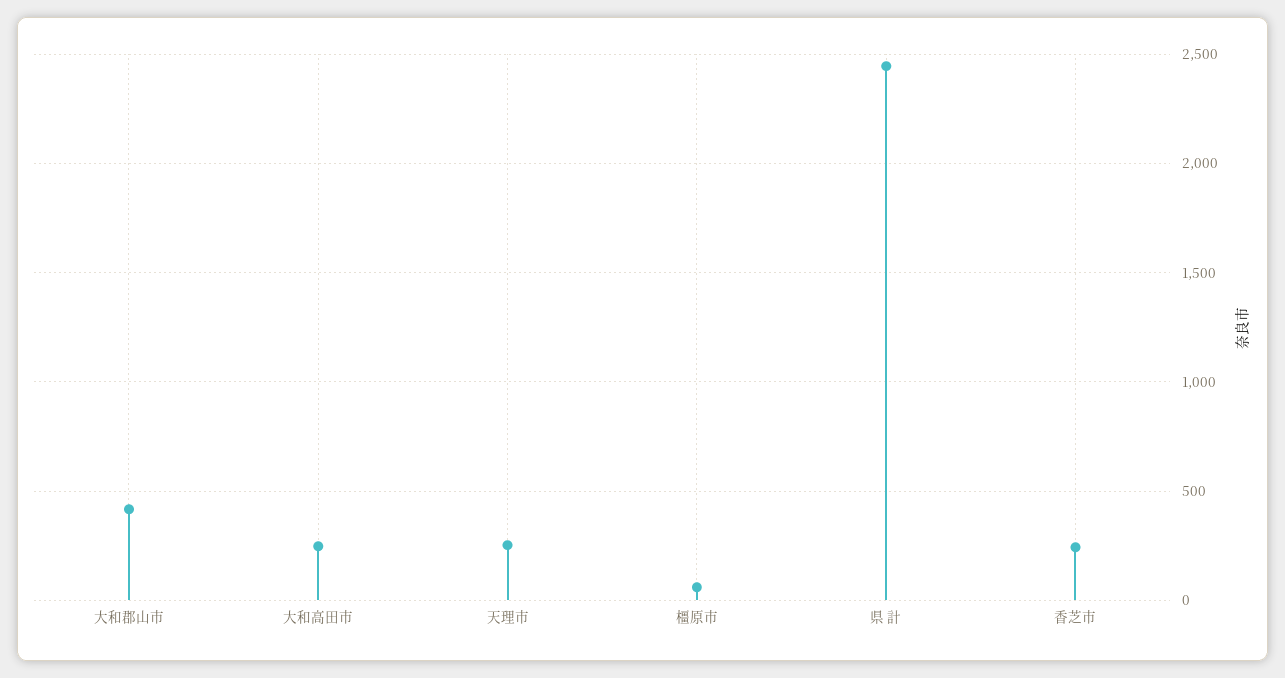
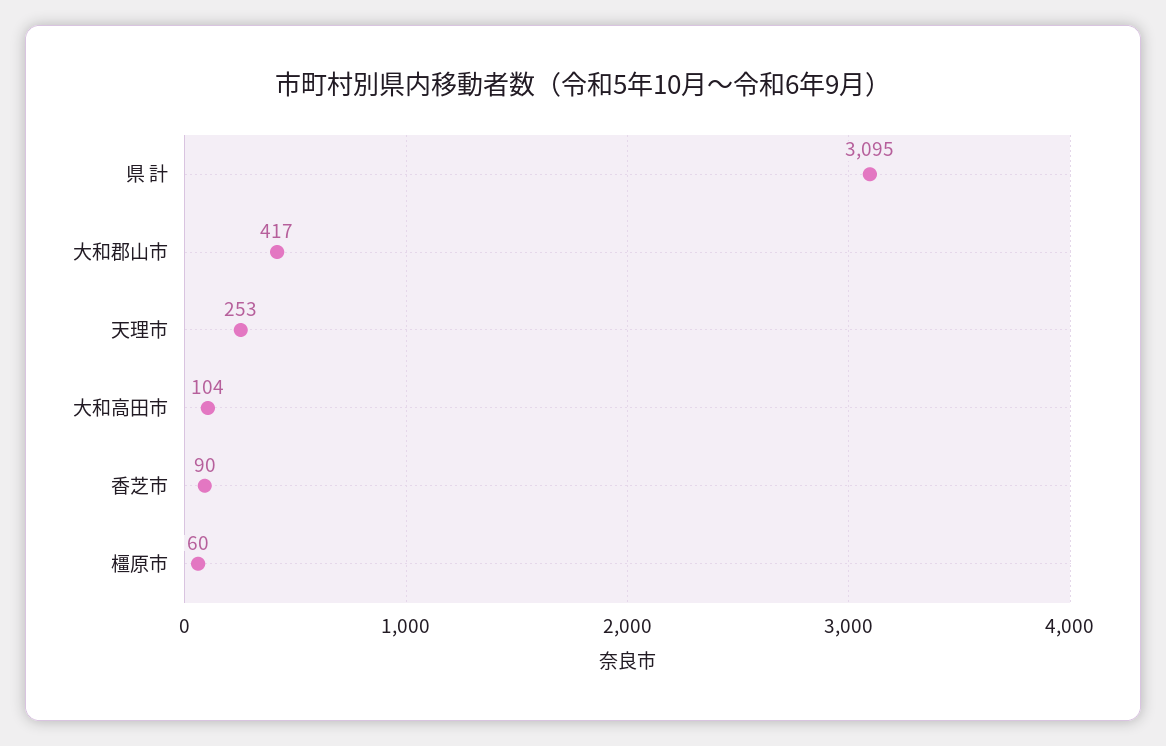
大和高田市: 250 -> 104
県 計: 2450 -> 3095
香芝市: 250 -> 90

